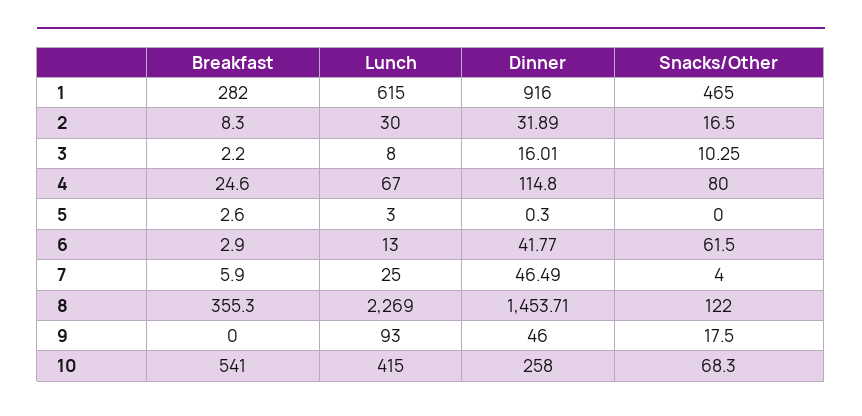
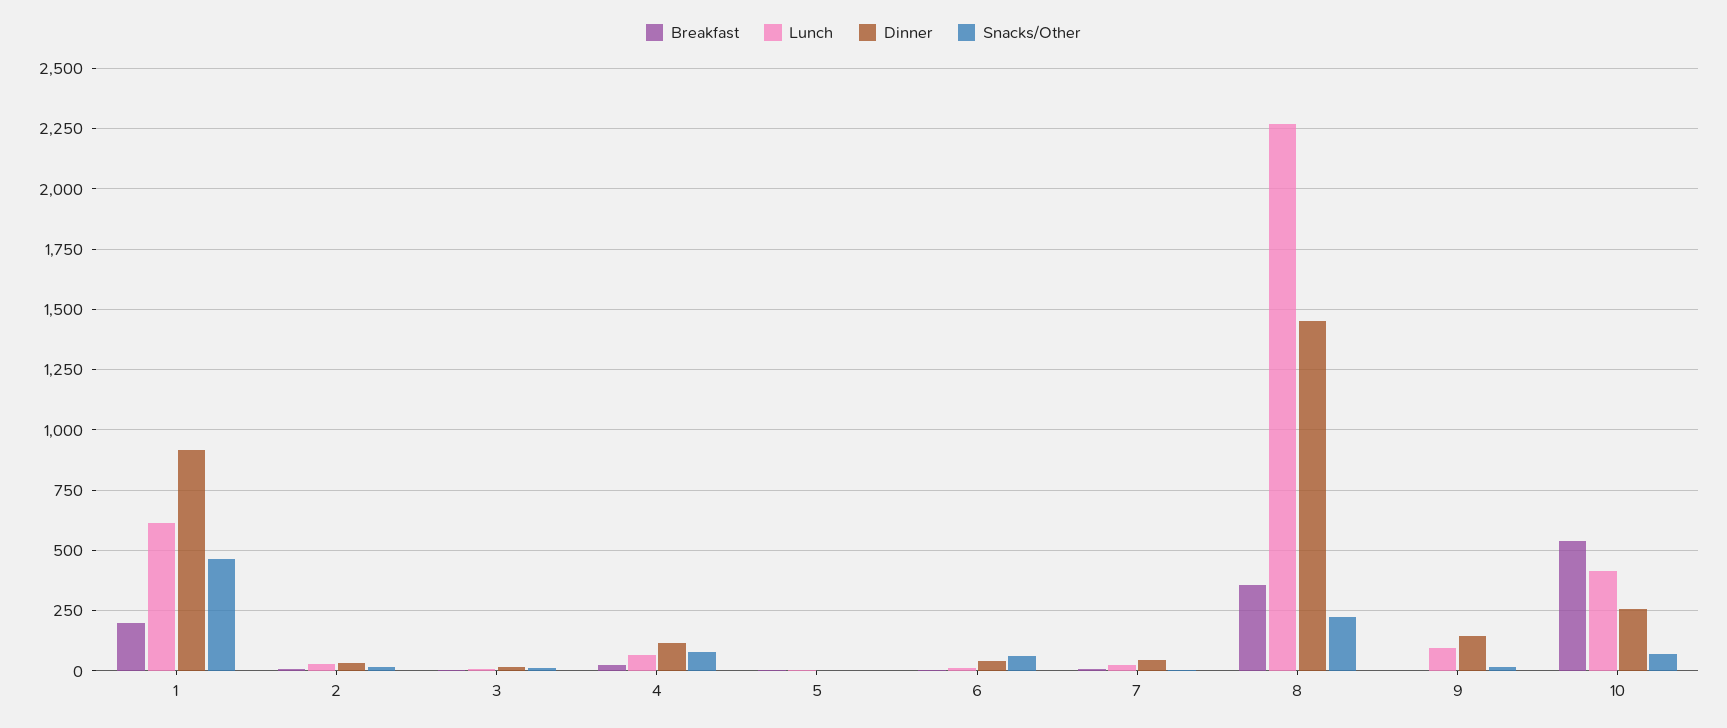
Breakfast, 1: 282 -> 200
Snacks/Other, 8: 122 -> 225
Dinner, 9: 46 -> 150

